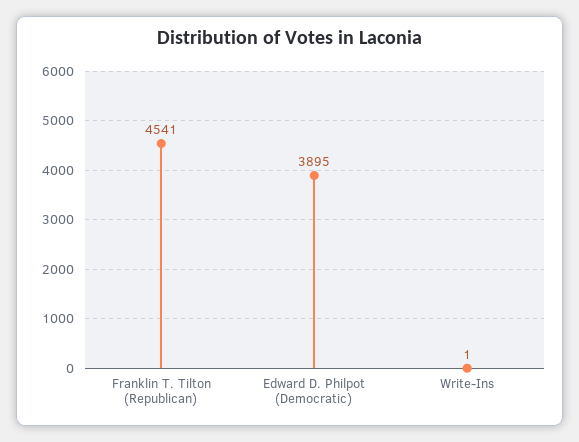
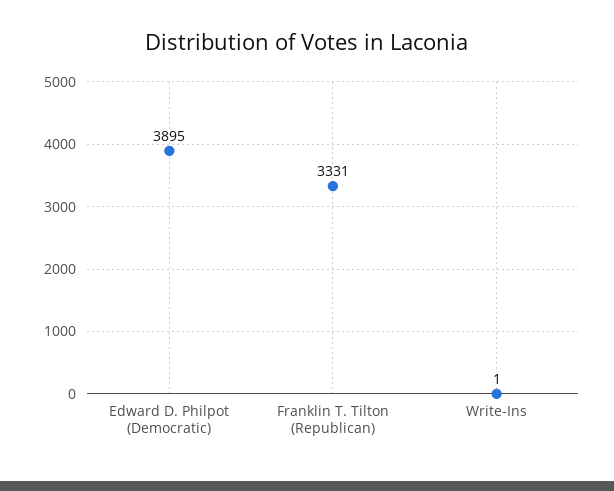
Franklin T. Tilton (Republican): 4541 -> 3331

